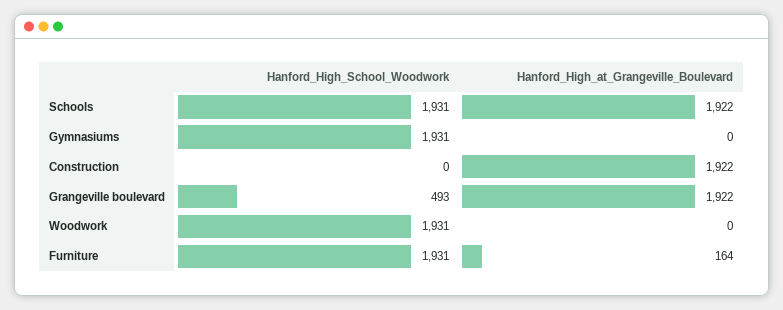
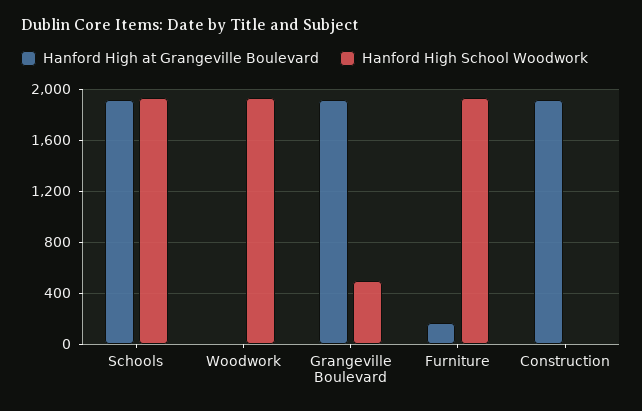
Hanford_High_School_Woodwork, Gymnasiums: 1931 -> none
Hanford_High_at_Grangeville_Boulevard, Gymnasiums: 0 -> none

